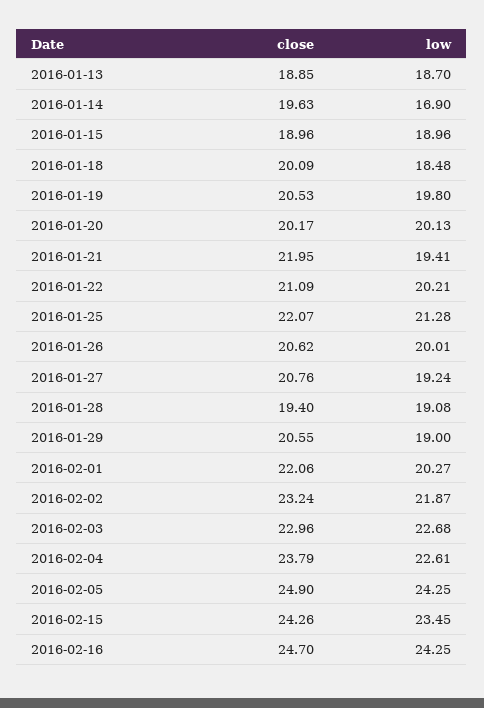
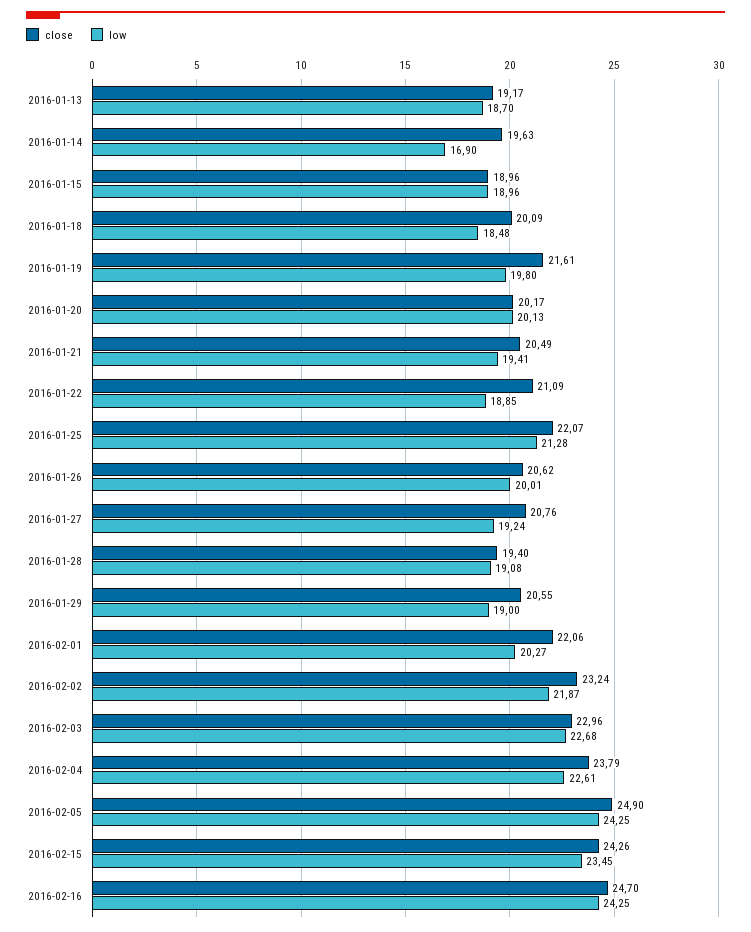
close, 2016-01-13: 18.85 -> 19.17
close, 2016-01-19: 20.53 -> 21.61
close, 2016-01-21: 21.95 -> 20.49
low, 2016-01-22: 20.21 -> 18.85

